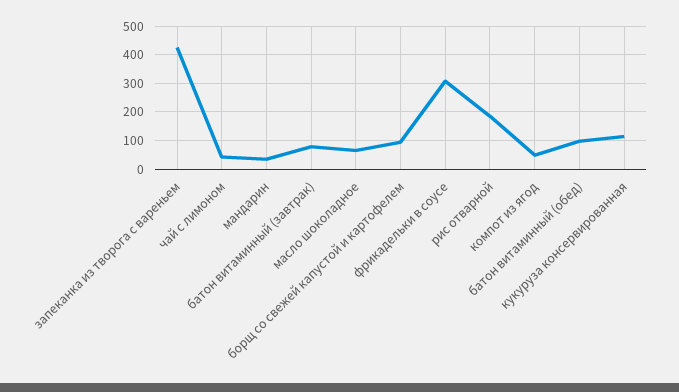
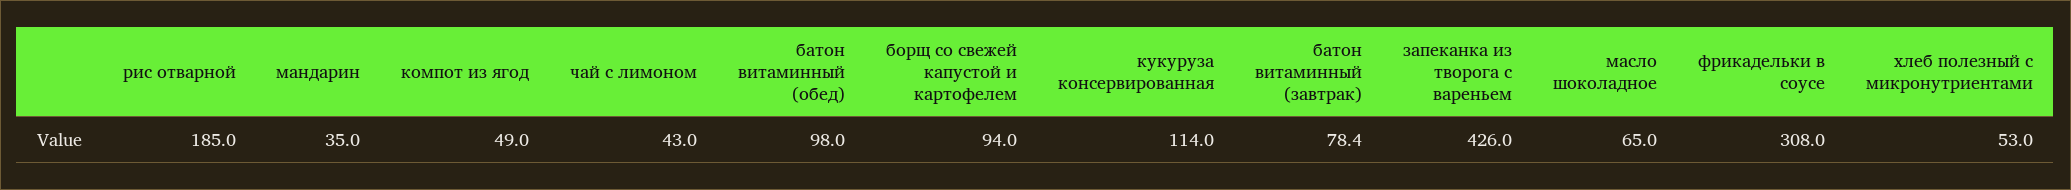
хлеб полезный с микронутриентами: none -> 53

